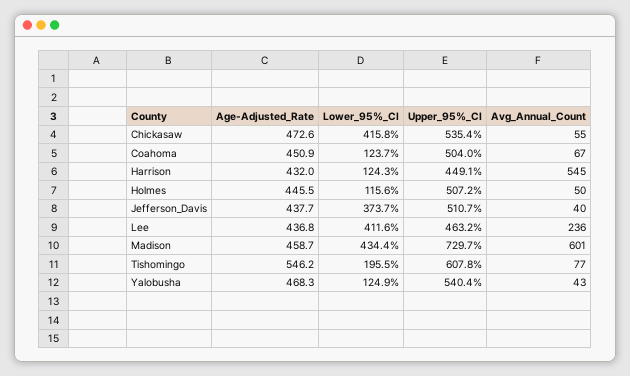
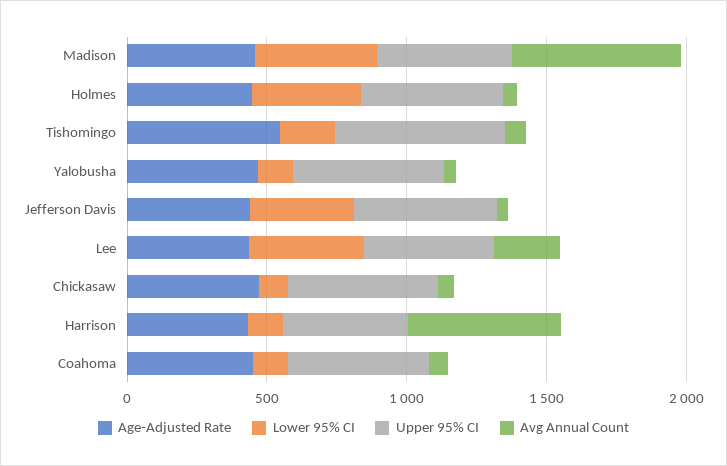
Lower_95%_CI, Chickasaw: 415.8 -> 100
Lower_95%_CI, Holmes: 115.6 -> 400
Upper_95%_CI, Madison: 729.7 -> 500

